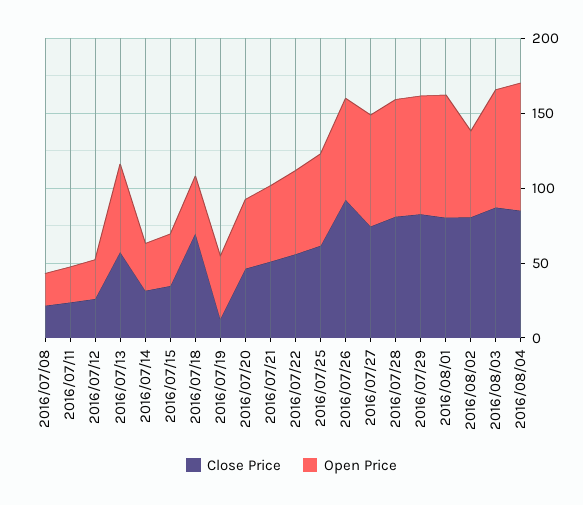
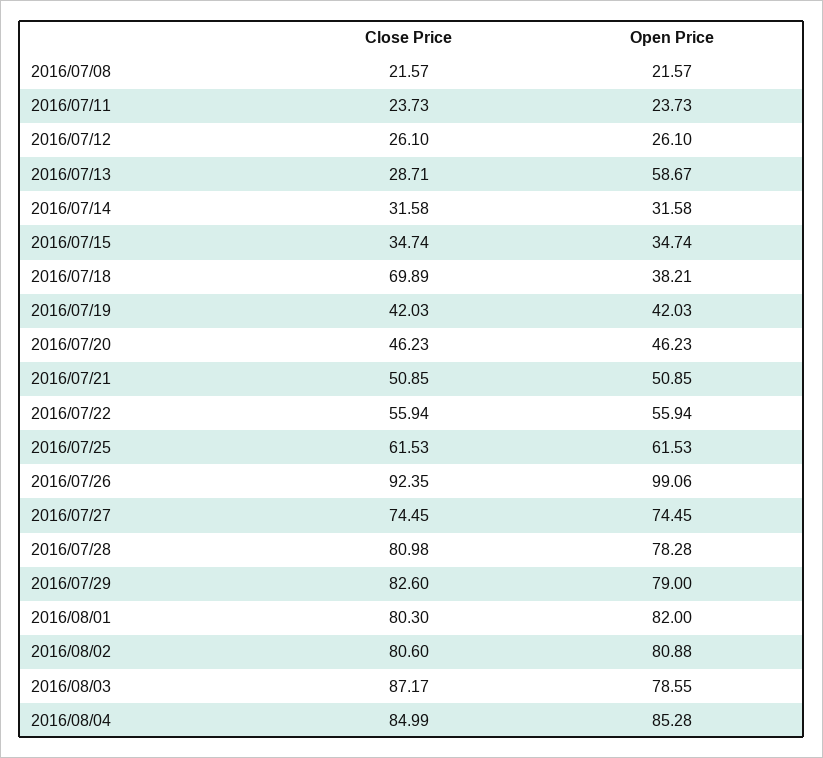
Close Price, 2016/07/13: 60 -> 28.71
Close Price, 2016/07/19: 10 -> 42.03
Open Price, 2016/07/26: 70 -> 99.06
Open Price, 2016/08/02: 60 -> 80.88

